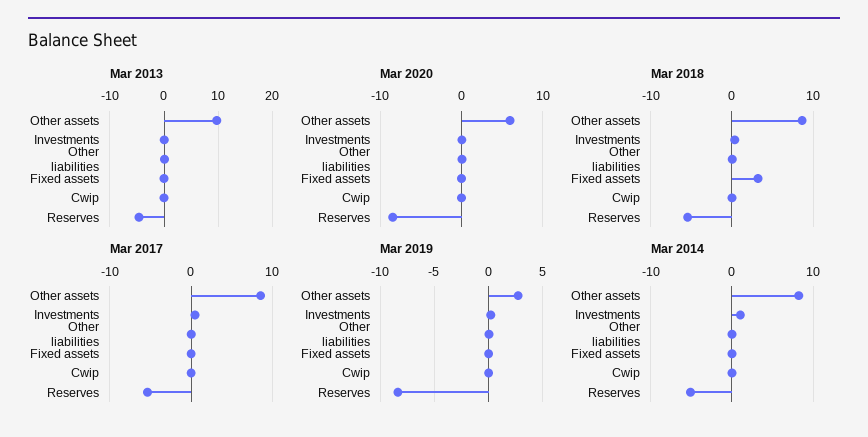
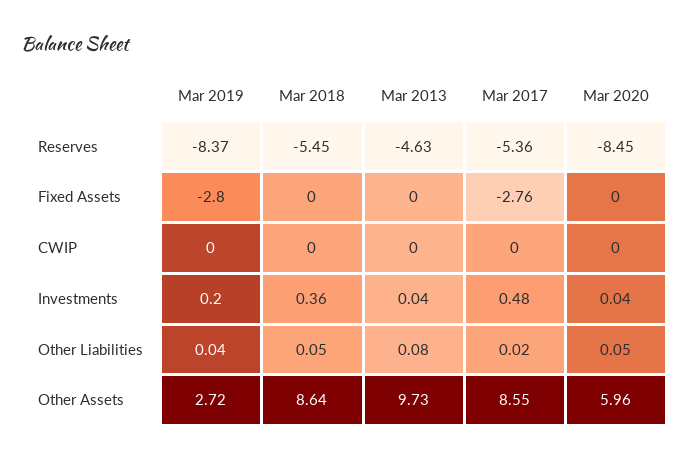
Mar 2018, Fixed assets: 3 -> 0
Mar 2017, Fixed assets: 0 -> -2.76
Mar 2019, Fixed assets: 0 -> -2.8
Mar 2014, Other assets: 8 -> none
Mar 2014, Investments: 1 -> none
Mar 2014, Other liabilities: 0 -> none
Mar 2014, Fixed assets: 0 -> none
Mar 2014, Cwip: 0 -> none
Mar 2014, Reserves: -5 -> none

